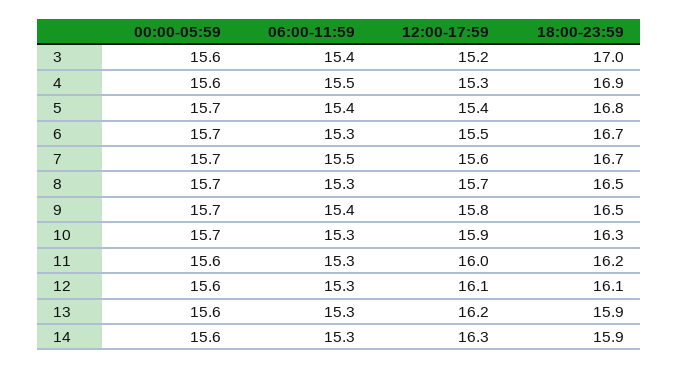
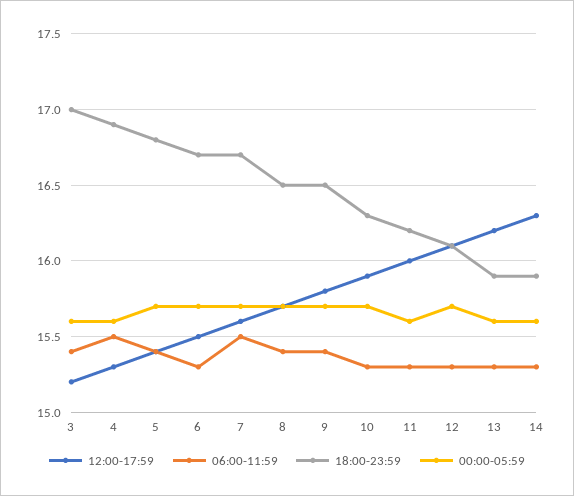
06:00-11:59, 8: 15.3 -> 15.4
00:00-05:59, 12: 15.6 -> 15.7

